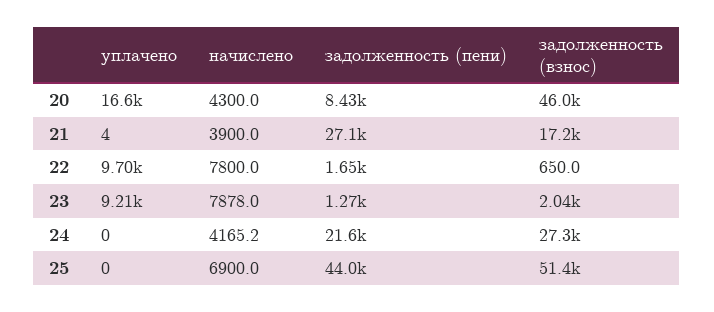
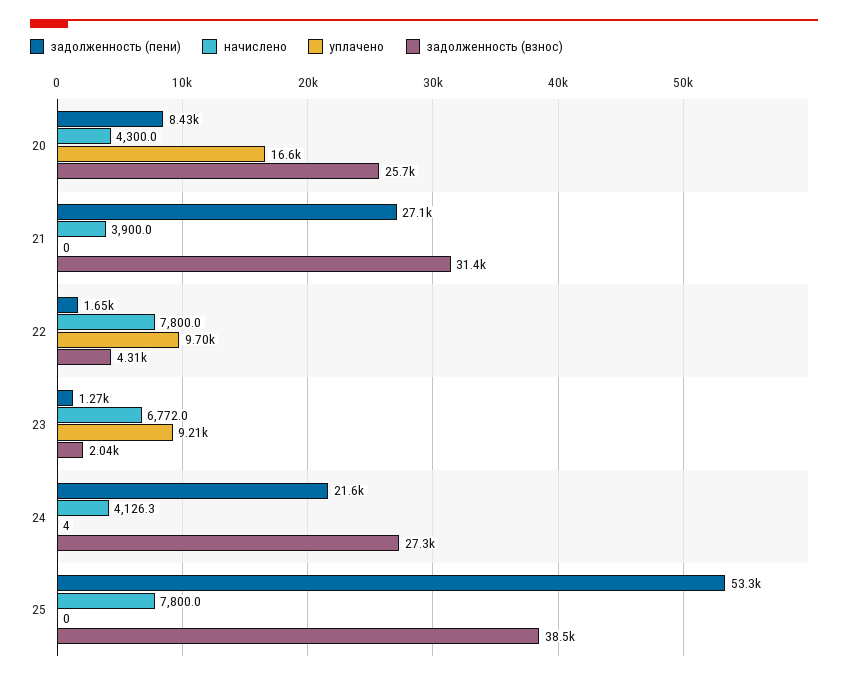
задолженность (взнос), 20: 46000 -> 25700
уплачено, 21: 4 -> 0
задолженность (взнос), 21: 17200 -> 31400
задолженность (взнос), 22: 650 -> 4310
начислено, 23: 7878 -> 6772
уплачено, 24: 0 -> 4
начислено, 24: 4165.2 -> 4126.3
начислено, 25: 6900 -> 7800
задолженность (пени), 25: 44000 -> 53300
задолженность (взнос), 25: 51400 -> 38500

